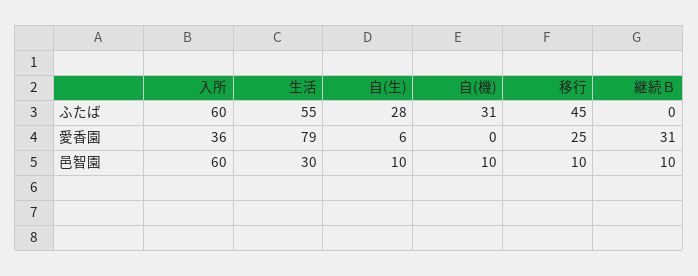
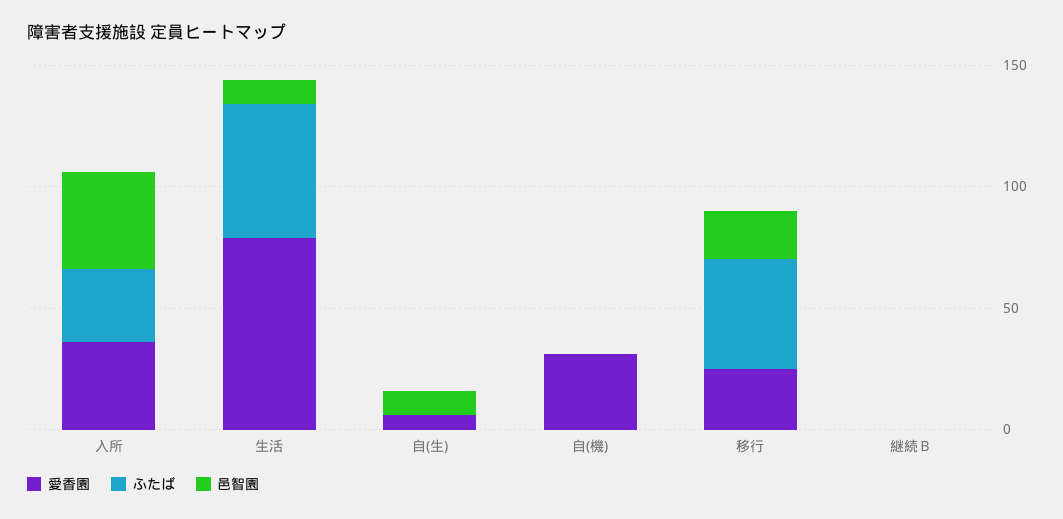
ふたば, 入所: 60 -> 30
ふたば, 自(生): 28 -> 0
ふたば, 自(機): 31 -> 0
愛香園, 自(機): 0 -> 30
愛香園, 継続Ｂ: 31 -> 0
邑智園, 入所: 60 -> 40
邑智園, 生活: 30 -> 10
邑智園, 自(機): 10 -> 0
邑智園, 移行: 10 -> 20
邑智園, 継続Ｂ: 10 -> 0

